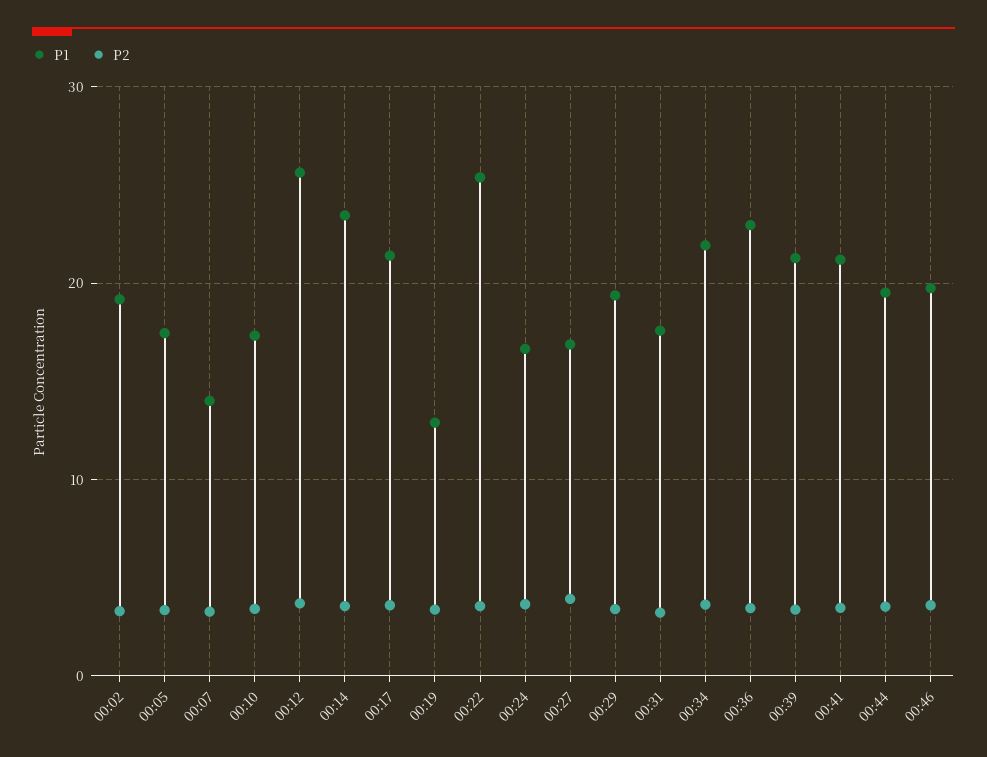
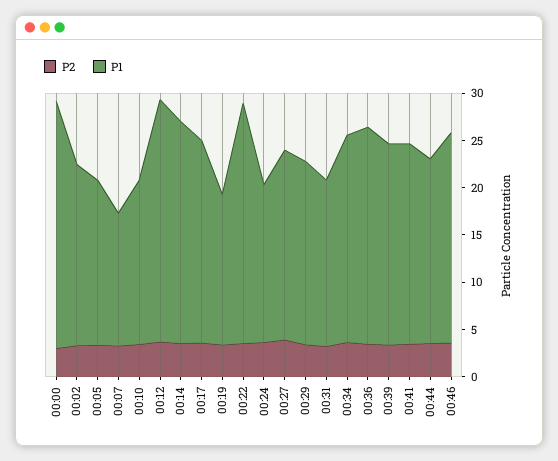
P1, 00:19: 13 -> 16
P1, 00:27: 17 -> 20
P1, 00:46: 20 -> 22
P2, 00:00: none -> 3
P1, 00:00: none -> 26

